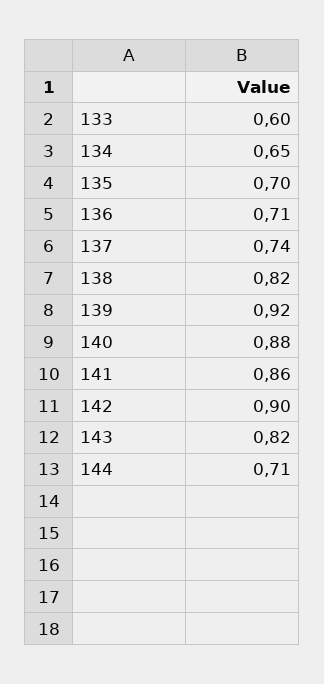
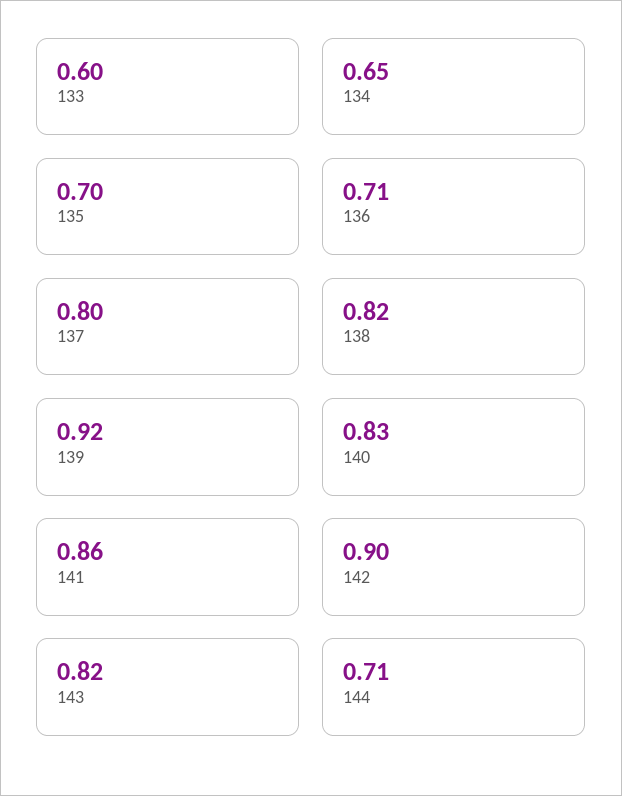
137: 0.74 -> 0.8
140: 0.88 -> 0.83

